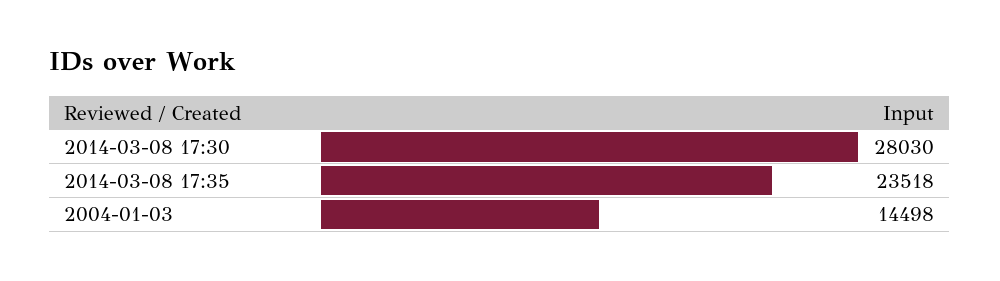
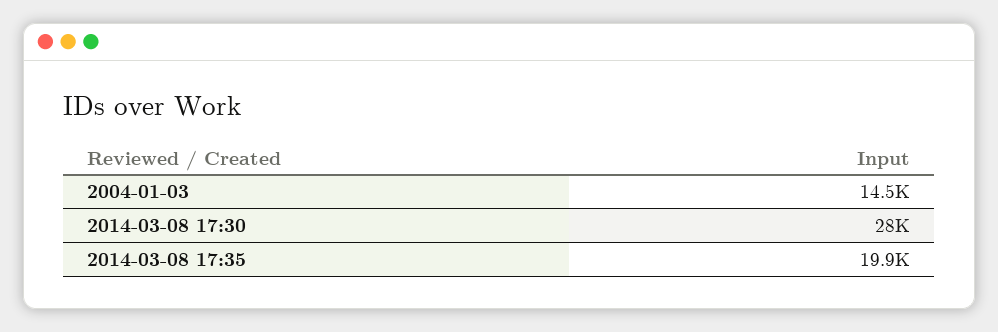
2014-03-08 17:35: 23518 -> 19900

